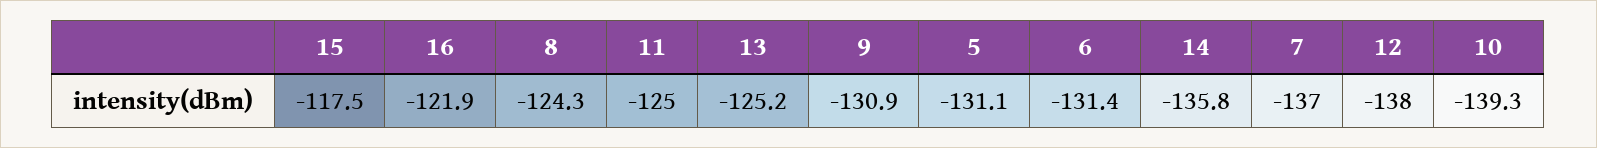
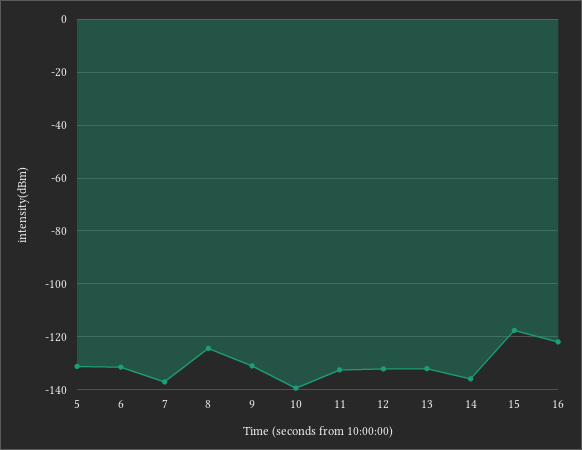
11: -125 -> -132.5
13: -125.2 -> -132.5
12: -138 -> -132.5

